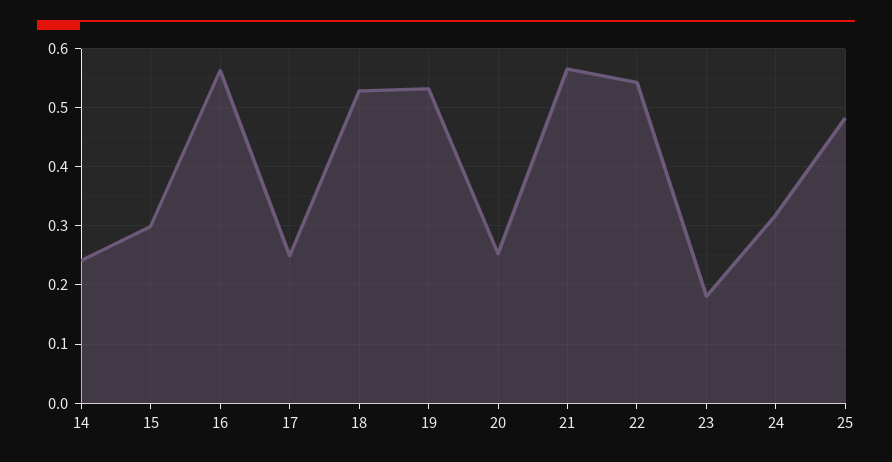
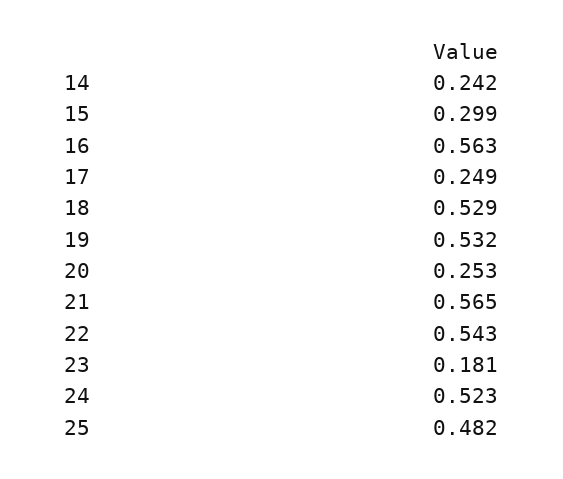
24: 0.32 -> 0.523

